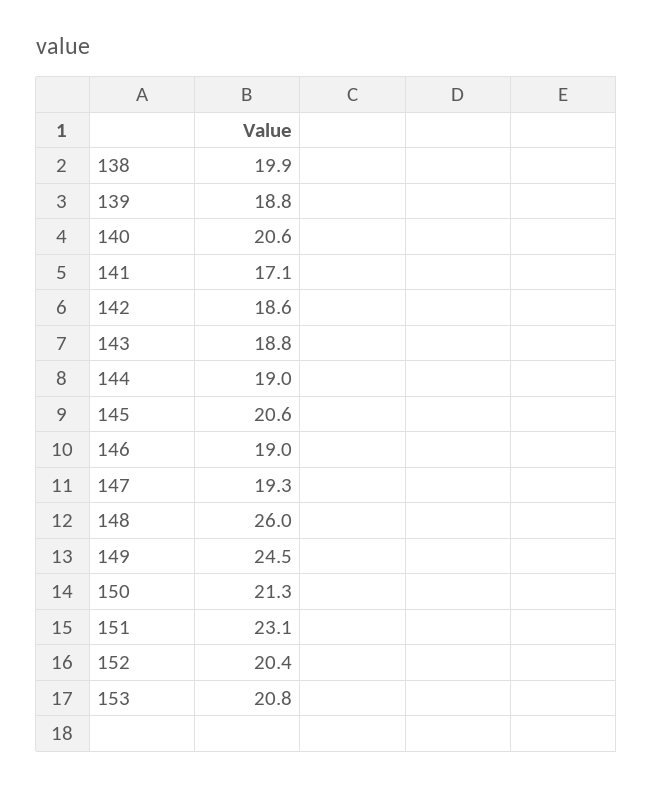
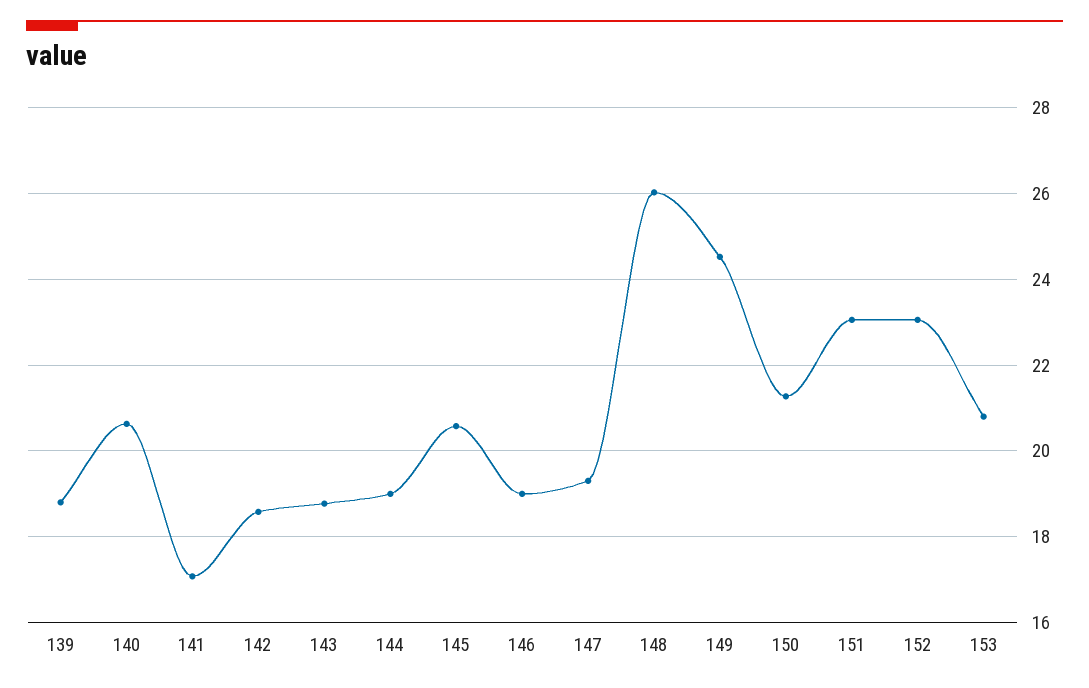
138: 19.9 -> none
152: 20.4 -> 23

